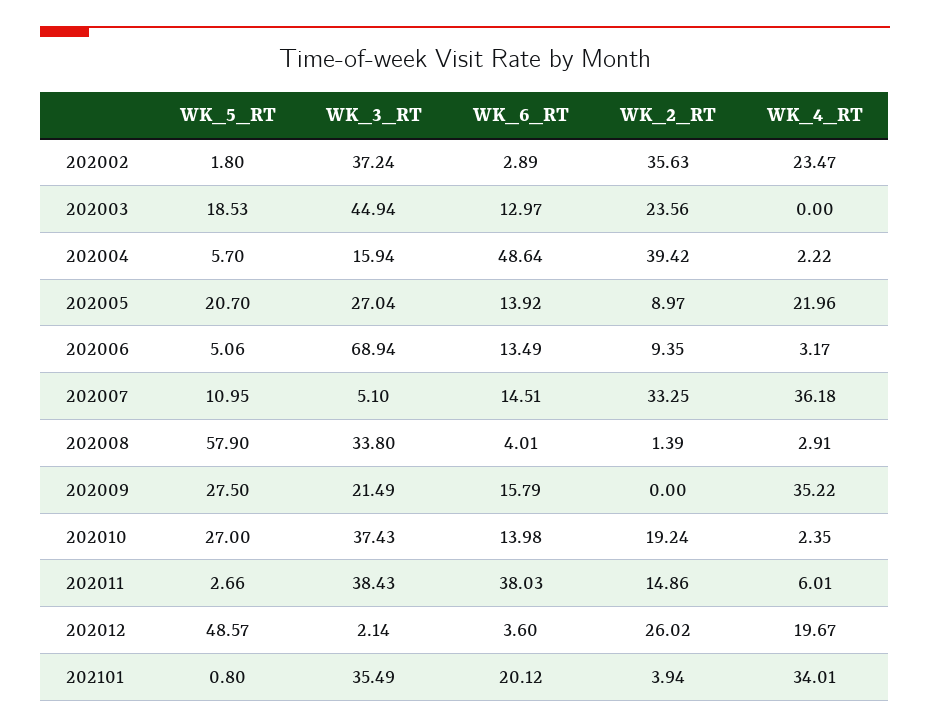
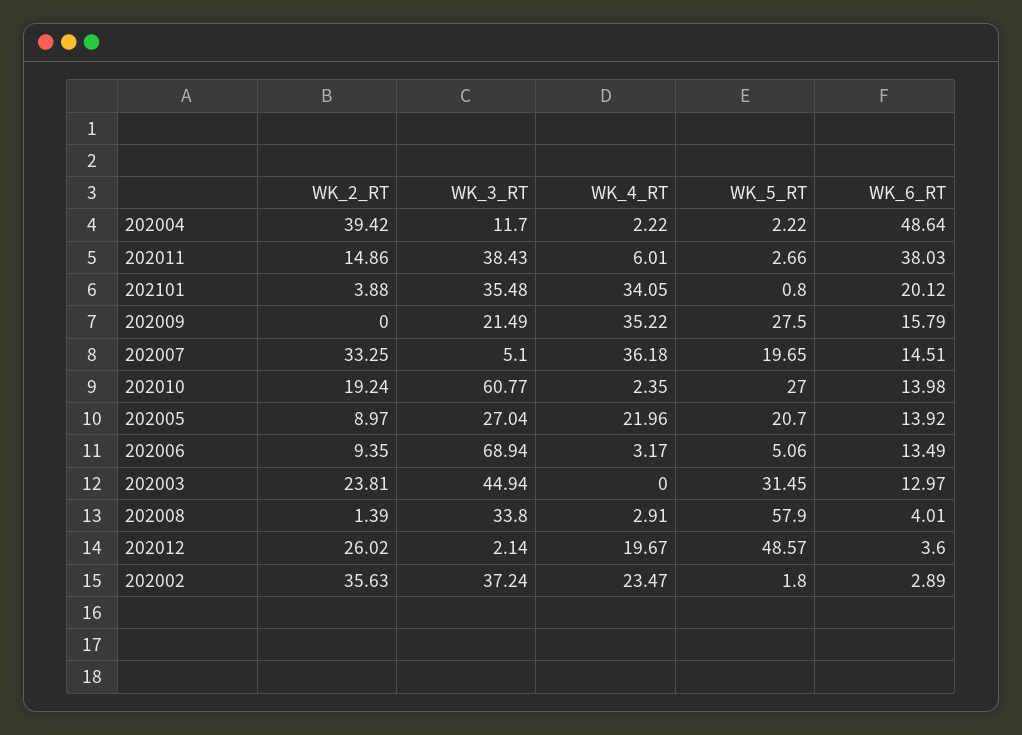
WK_5_RT, 202003: 18.53 -> 31.45
WK_2_RT, 202003: 23.56 -> 23.81
WK_5_RT, 202004: 5.7 -> 2.22
WK_3_RT, 202004: 15.94 -> 11.7
WK_5_RT, 202007: 10.95 -> 19.65
WK_3_RT, 202010: 37.43 -> 60.77
WK_3_RT, 202101: 35.49 -> 35.48
WK_2_RT, 202101: 3.94 -> 3.88
WK_4_RT, 202101: 34.01 -> 34.05

